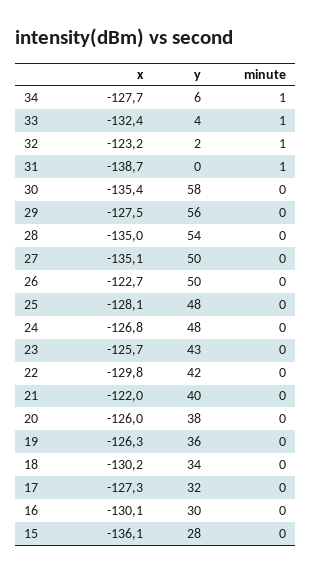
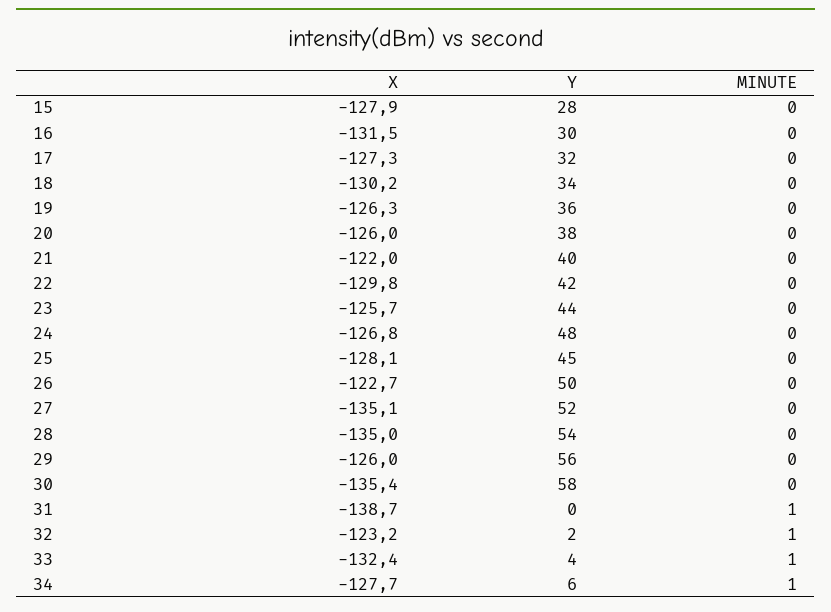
x, 29: -127.5 -> -126
y, 27: 50 -> 52
y, 25: 48 -> 45
y, 23: 43 -> 44
x, 16: -130.1 -> -131.5
x, 15: -136.1 -> -127.9

